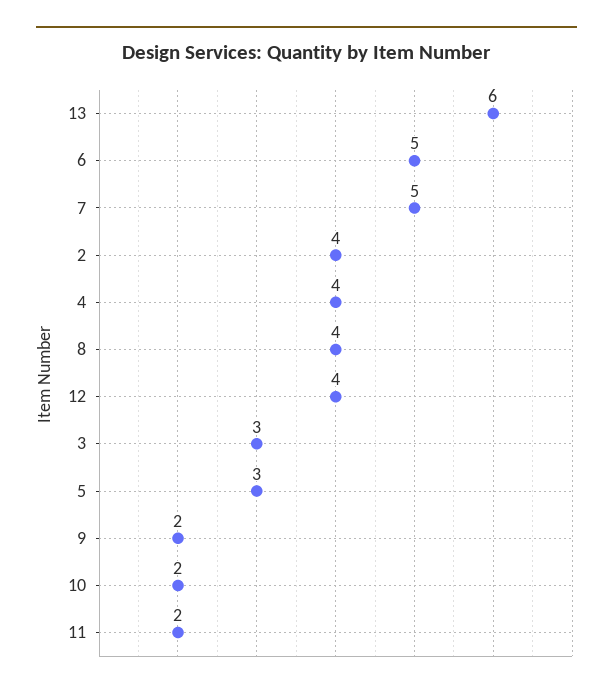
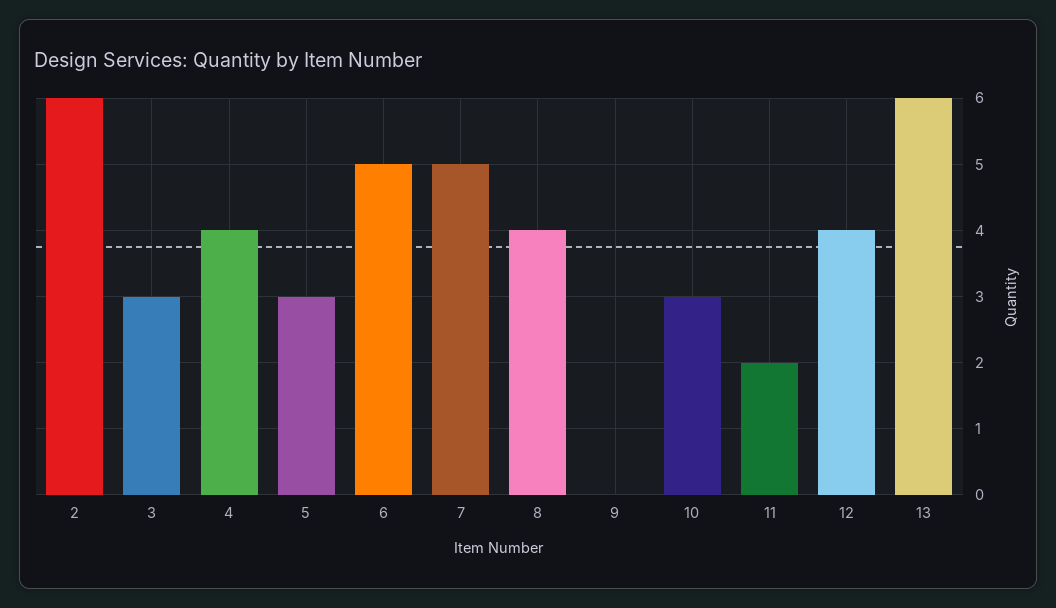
2: 4 -> 6
9: 2 -> 0
10: 2 -> 3

